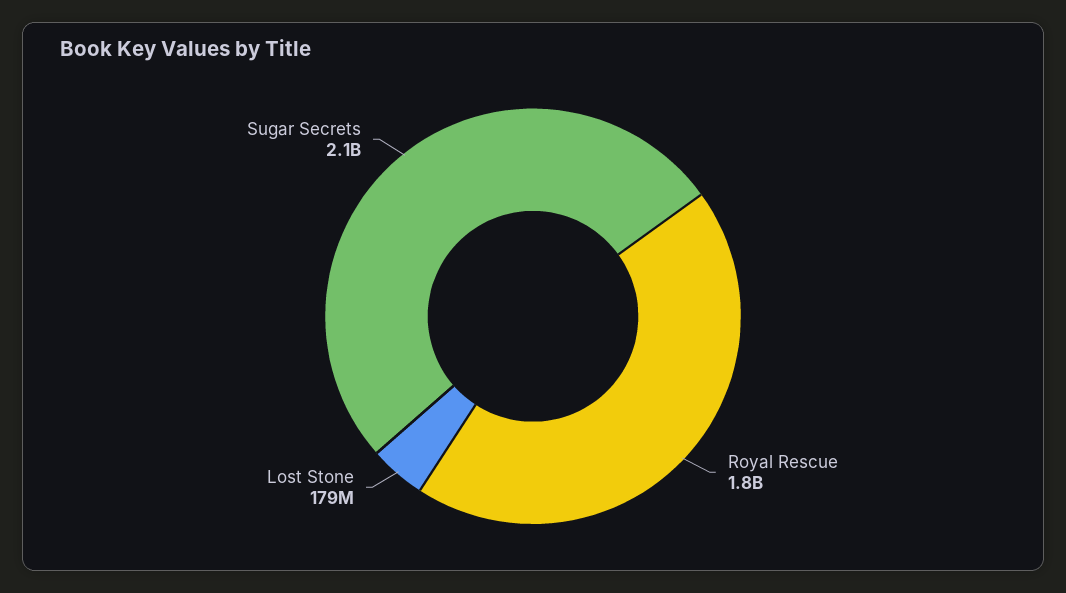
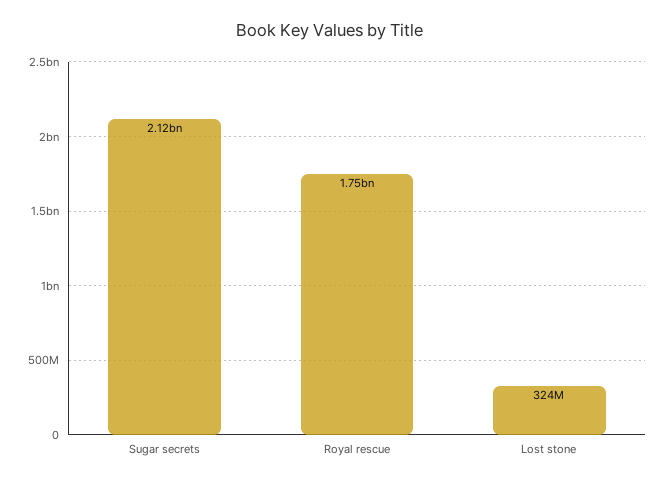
Lost Stone: 179000000 -> 324000000

